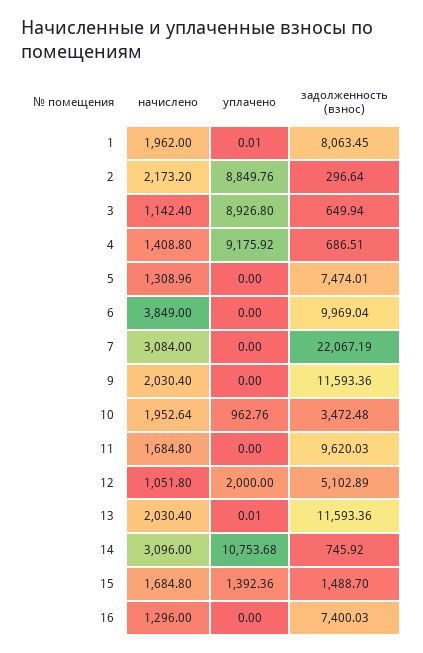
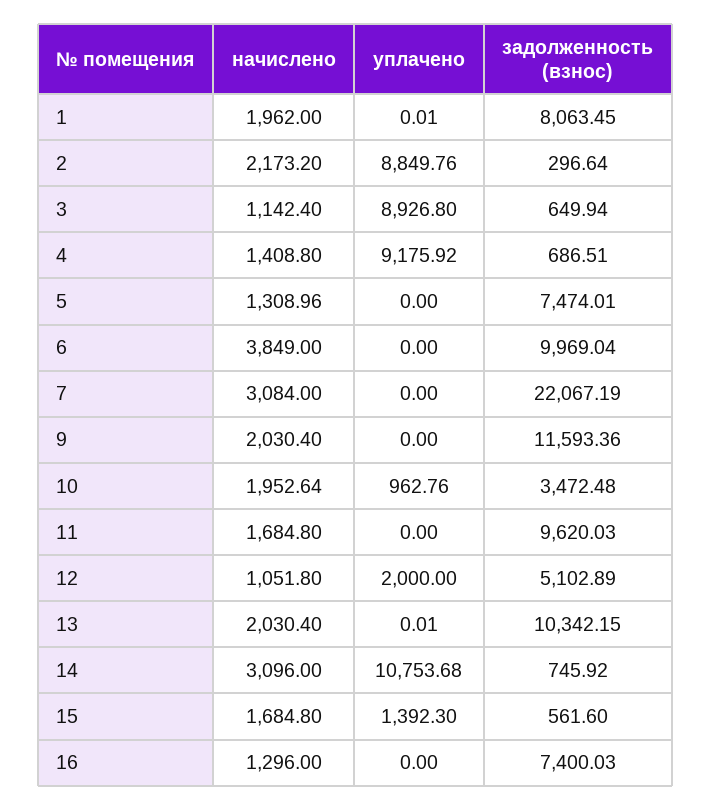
задолженность (взнос), 13: 11593.36 -> 10342.15
уплачено, 15: 1392.36 -> 1392.3
задолженность (взнос), 15: 1488.7 -> 561.6

